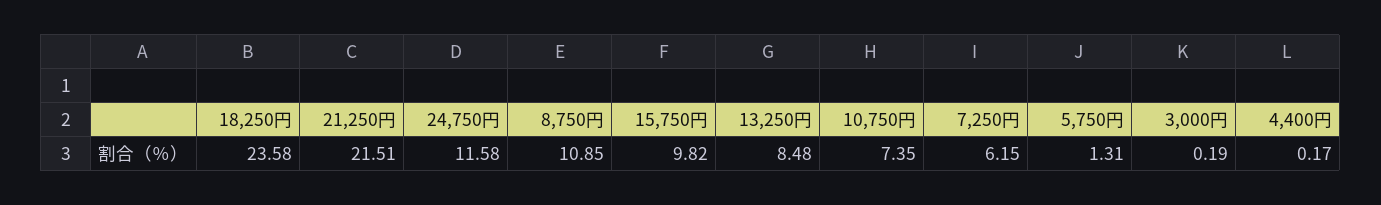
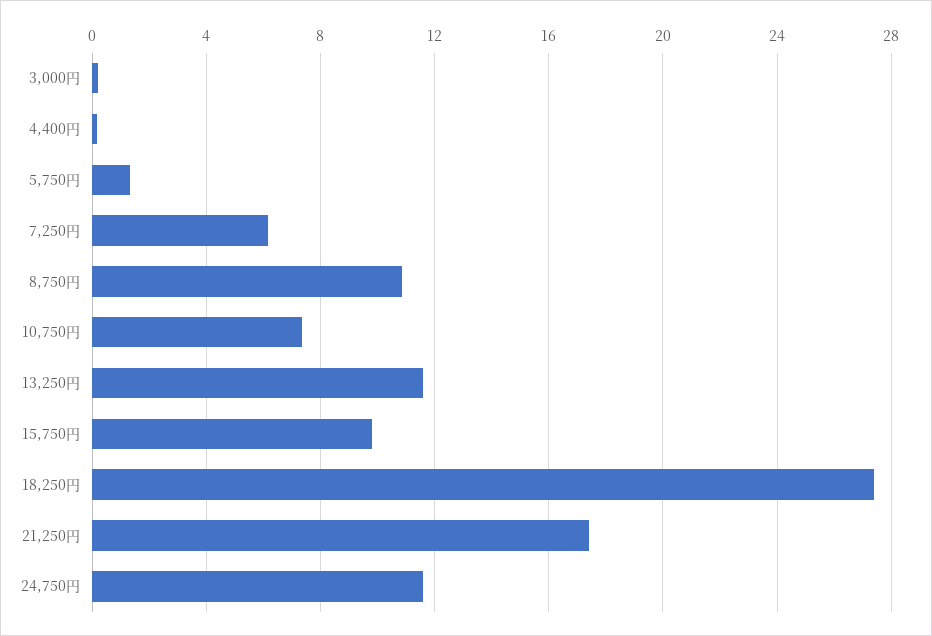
18,250円: 23.58 -> 27.5
21,250円: 21.51 -> 17.5
13,250円: 8.48 -> 11.5

